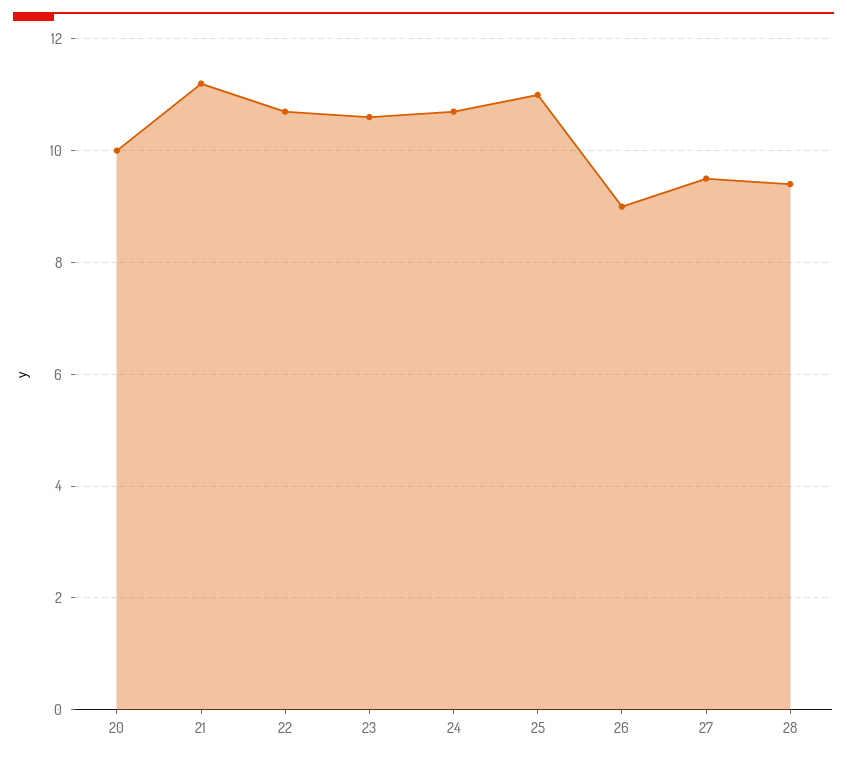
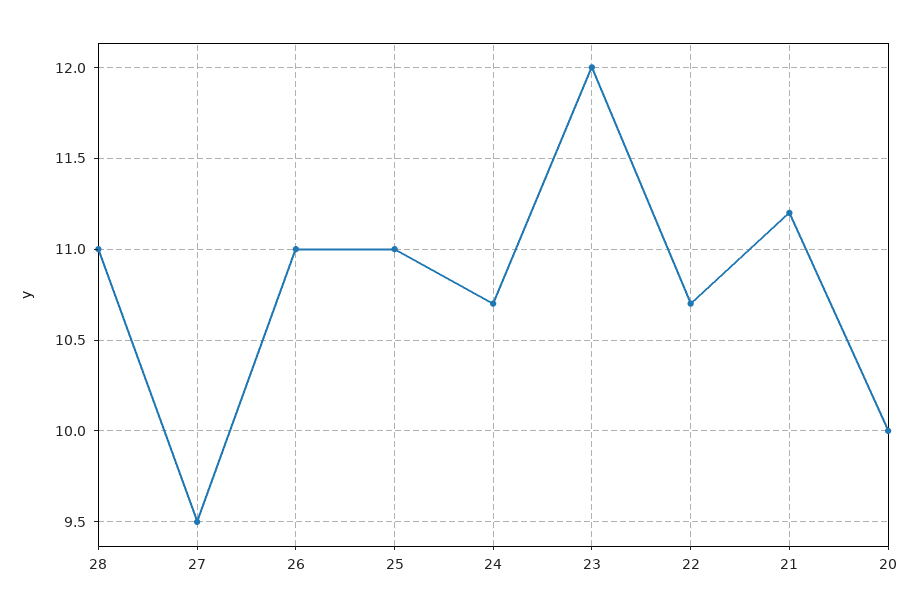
23: 10.5 -> 12
26: 9 -> 11
28: 9.5 -> 11

